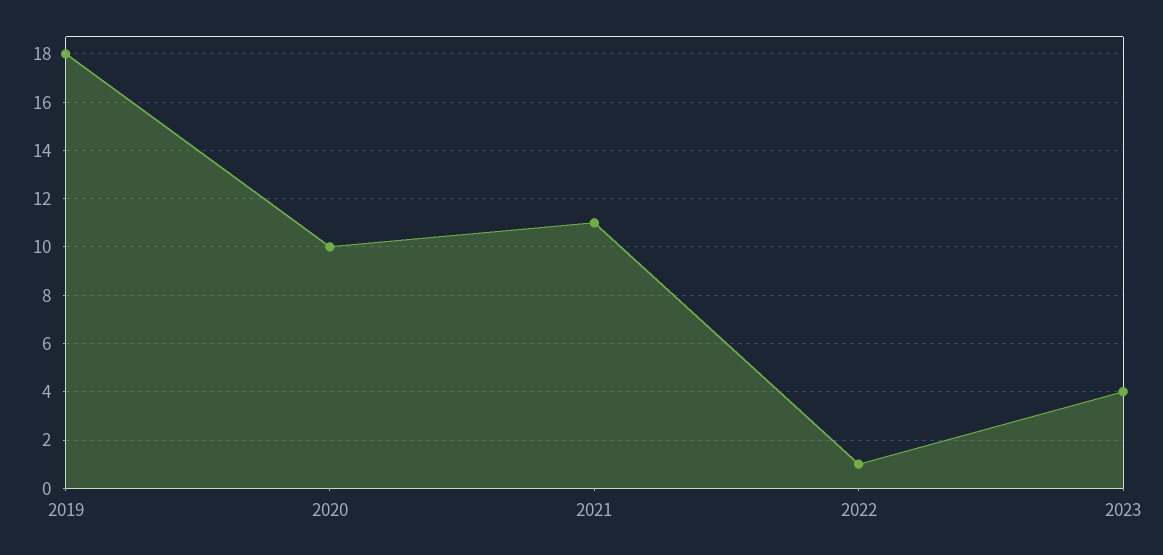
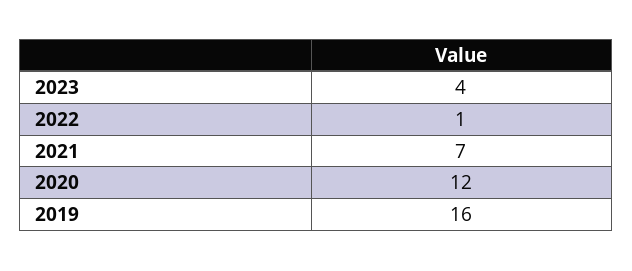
2019: 18 -> 16
2020: 10 -> 12
2021: 11 -> 7

